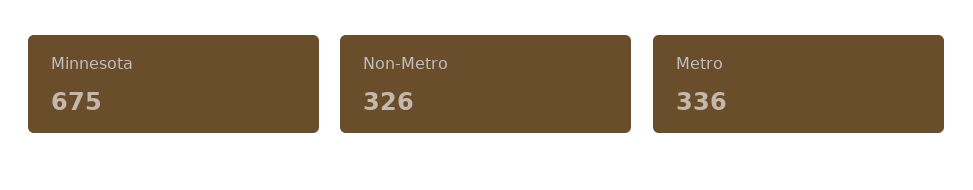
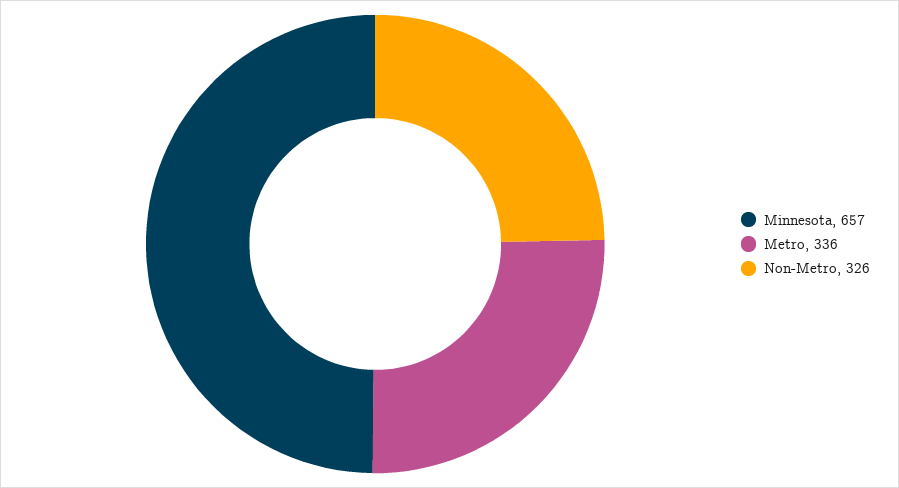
Minnesota: 675 -> 657

